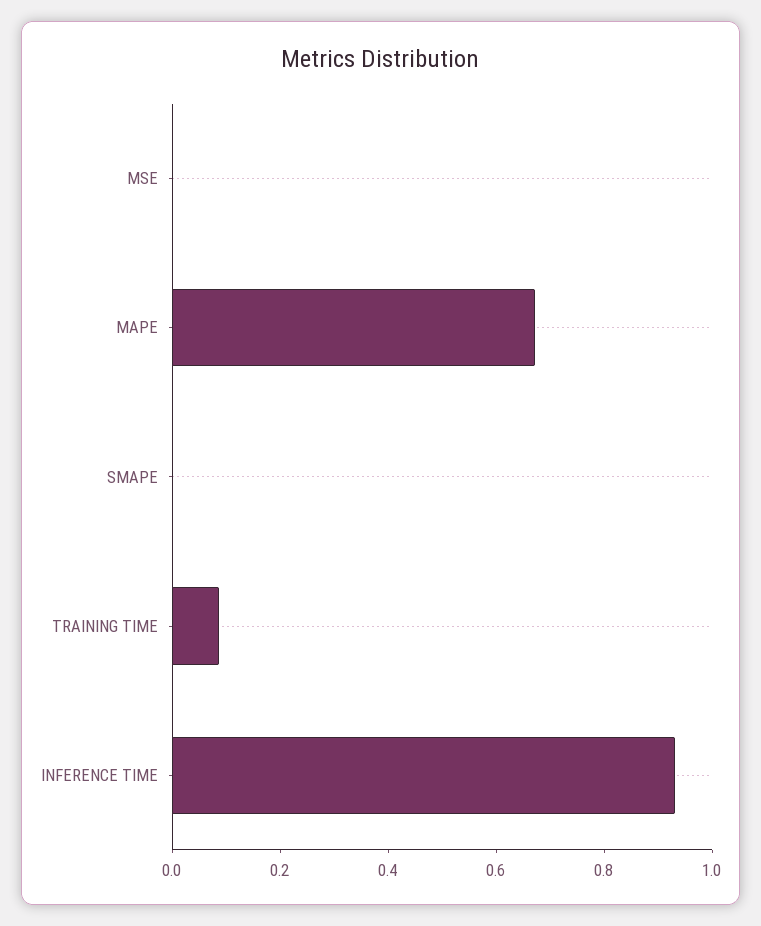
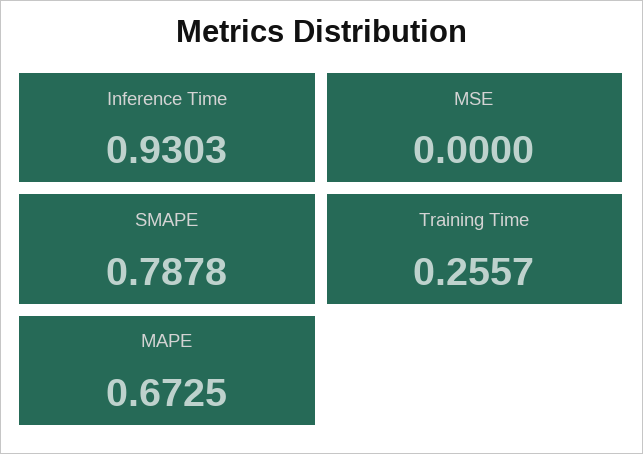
SMAPE: 0 -> 0.7878
TRAINING TIME: 0.1 -> 0.2557

